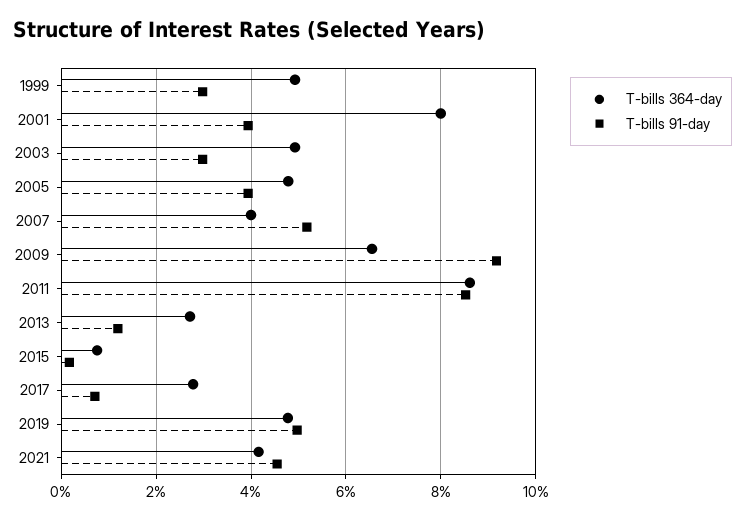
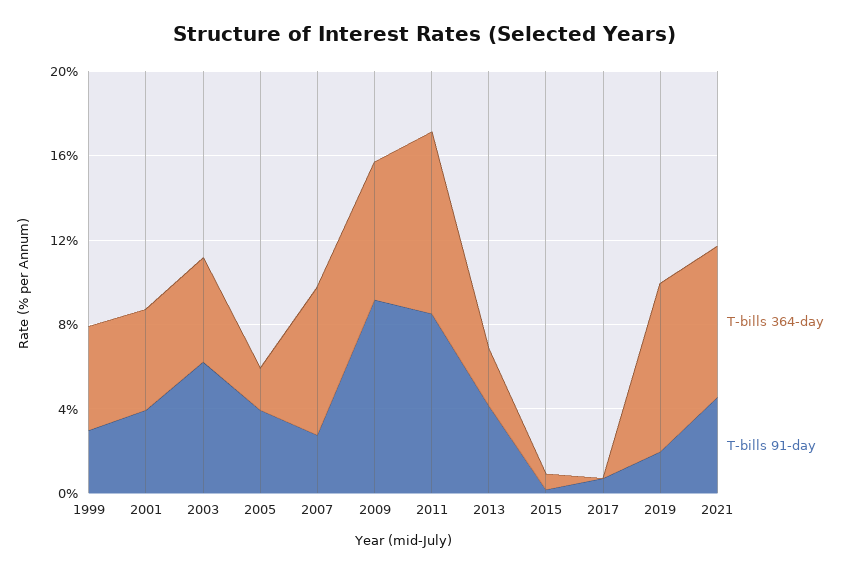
T-bills 364-day, 2001: 8 -> 5
T-bills 91-day, 2003: 3 -> 6
T-bills 364-day, 2005: 4.8 -> 2
T-bills 364-day, 2007: 4 -> 7
T-bills 91-day, 2007: 5.2 -> 3
T-bills 91-day, 2013: 1.2 -> 4
T-bills 364-day, 2017: 2.8 -> 0
T-bills 364-day, 2019: 4.8 -> 8
T-bills 91-day, 2019: 5 -> 2
T-bills 364-day, 2021: 4.2 -> 7

